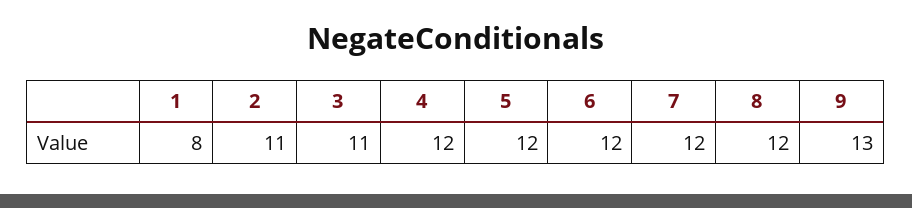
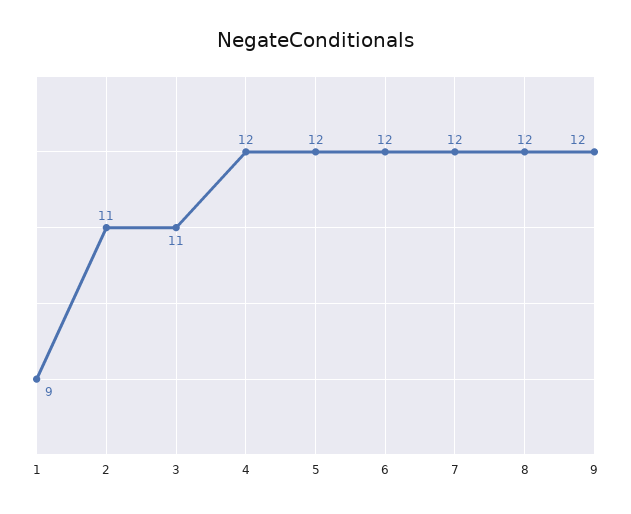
1: 8 -> 9
9: 13 -> 12

